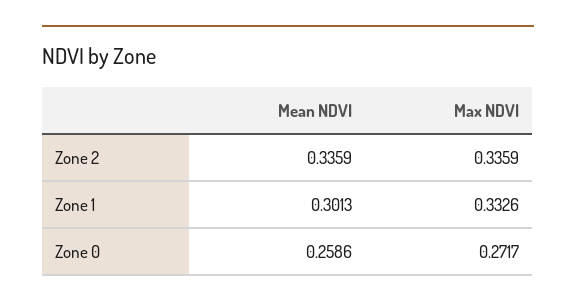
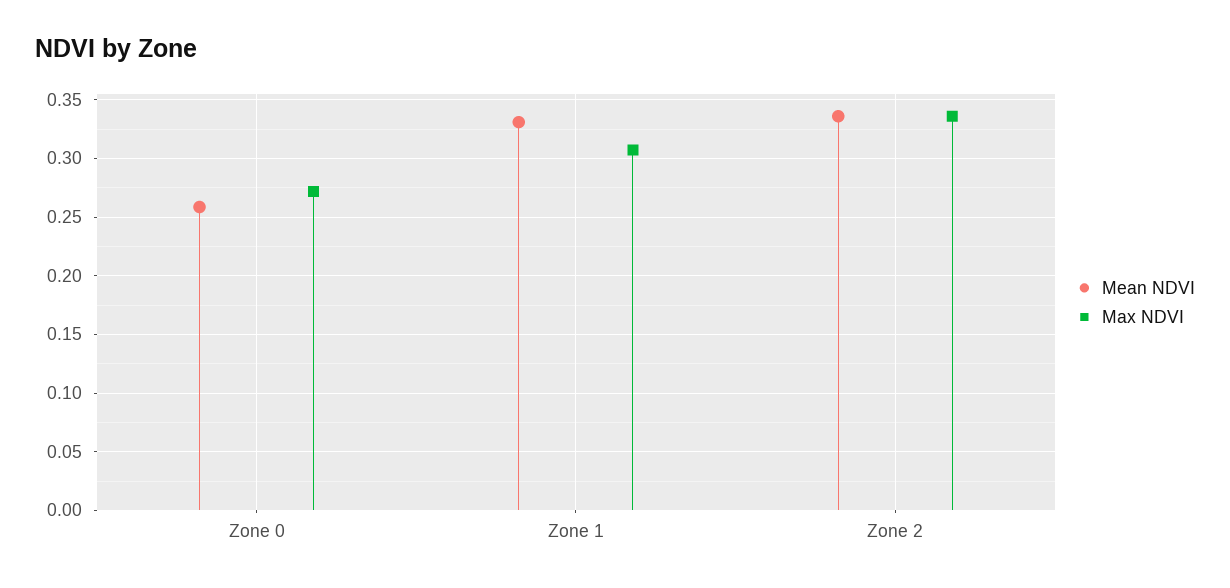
Mean NDVI, Zone 1: 0.3013 -> 0.33
Max NDVI, Zone 1: 0.3326 -> 0.31

